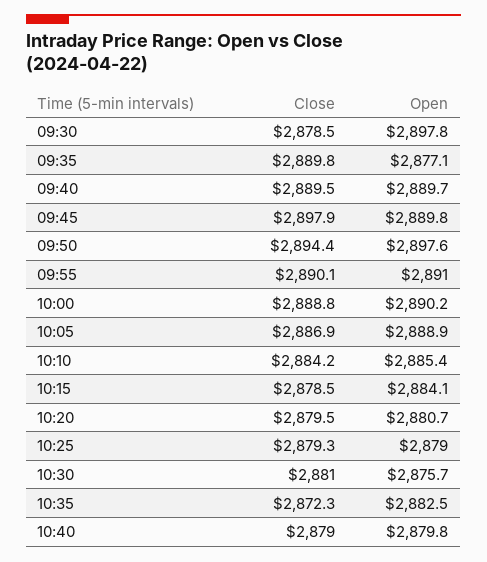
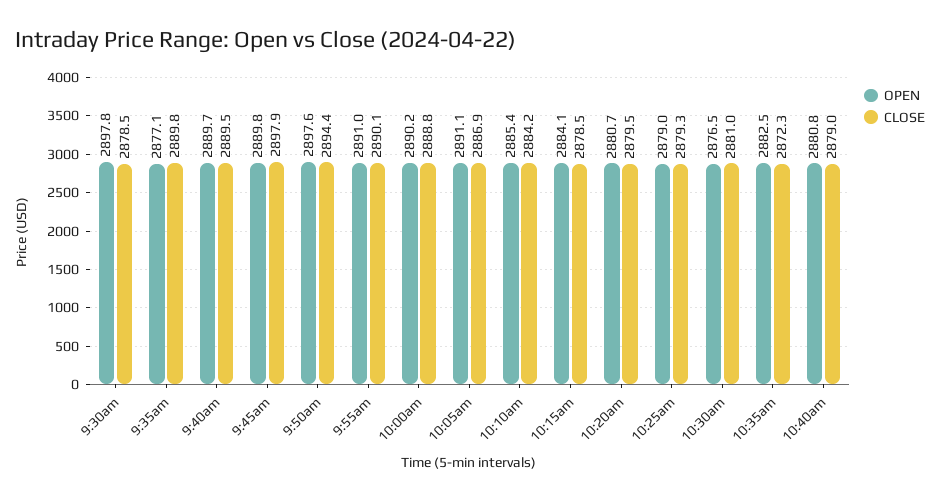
Open, 10:05: 2888.9 -> 2891.1
Open, 10:30: 2875.7 -> 2876.5
Open, 10:40: 2879.8 -> 2880.8

